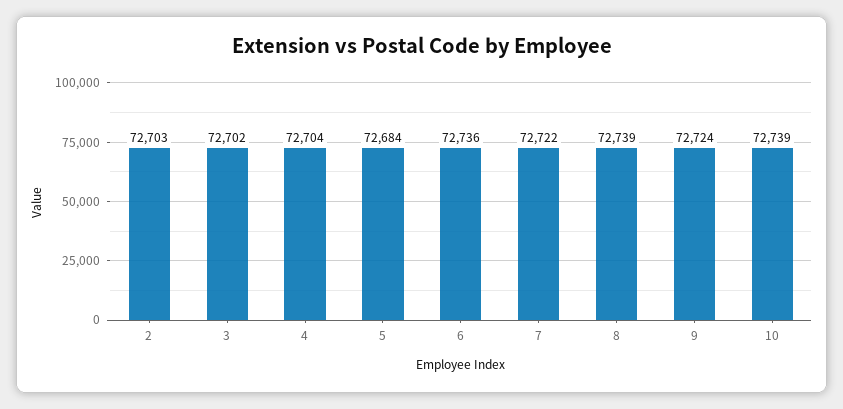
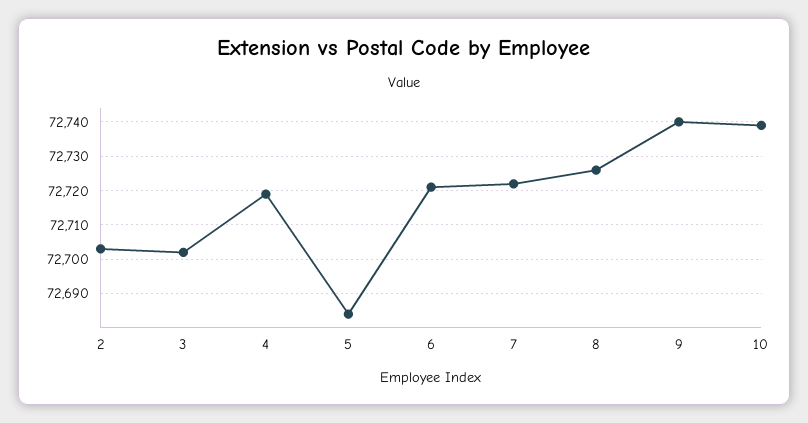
4: 72704 -> 72720
6: 72736 -> 72720
8: 72739 -> 72725
9: 72724 -> 72740

